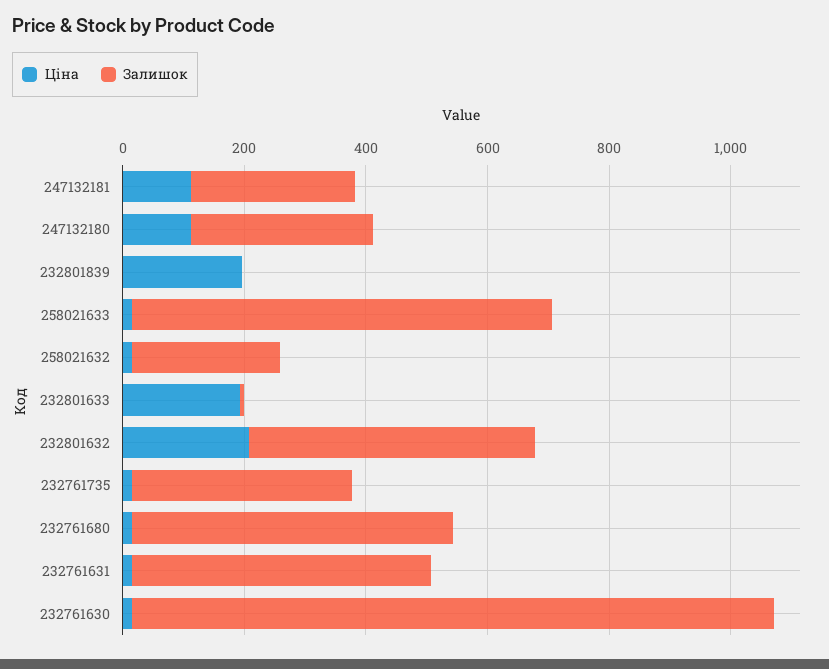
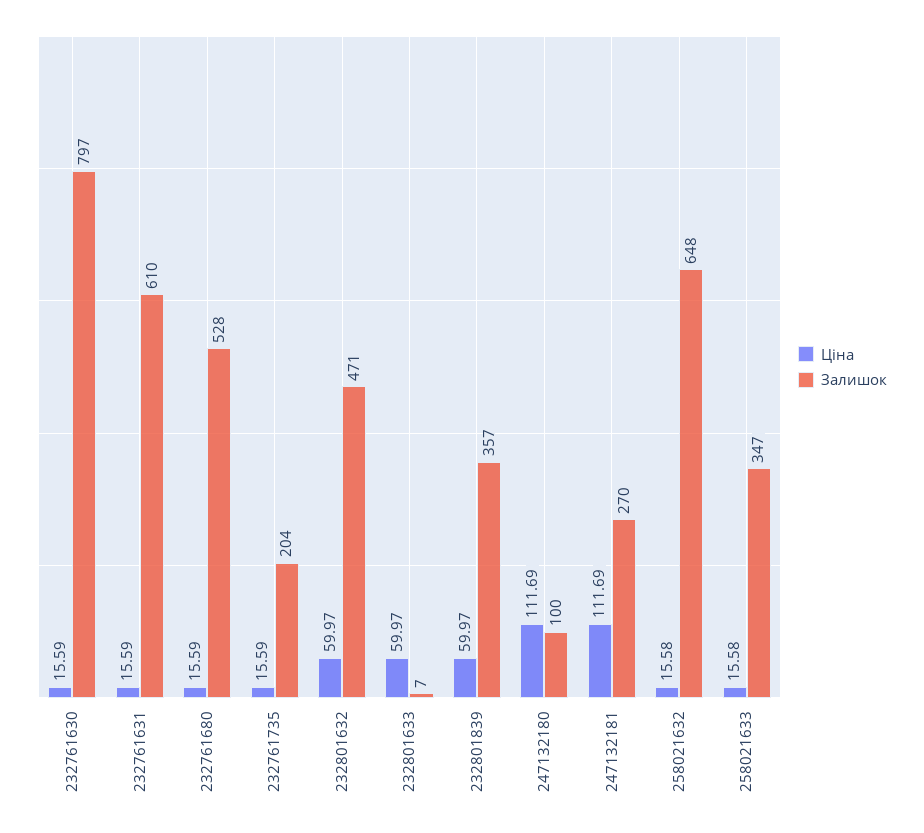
Залишок, 247132180: 300 -> 100
Ціна, 232801839: 200 -> 59.97
Залишок, 232801839: 0 -> 357
Залишок, 258021633: 700 -> 347
Залишок, 258021632: 250 -> 648
Ціна, 232801633: 200 -> 59.97
Ціна, 232801632: 200 -> 59.97
Залишок, 232761735: 350 -> 204
Залишок, 232761631: 500 -> 610
Залишок, 232761630: 1050 -> 797

